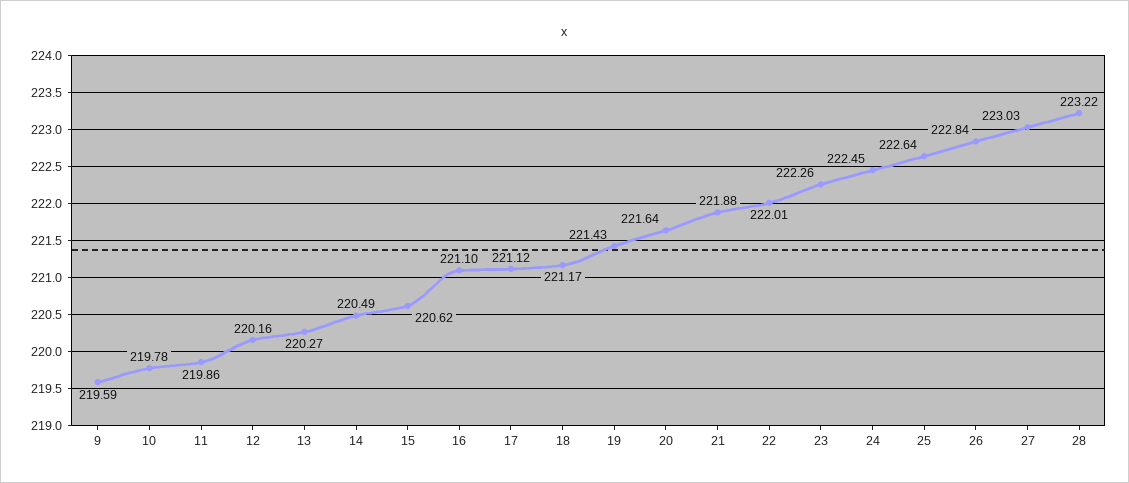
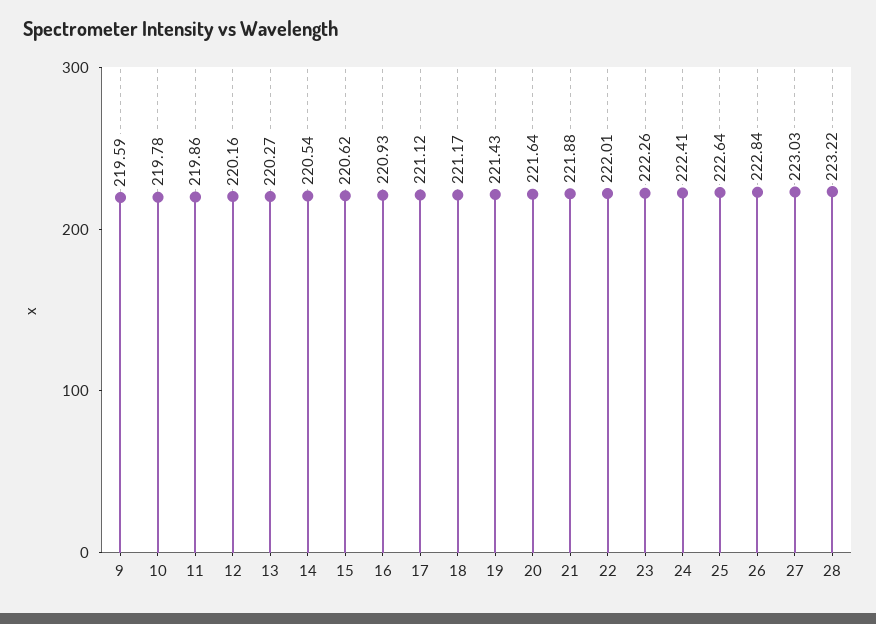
14: 220.49 -> 220.54
16: 221.1 -> 220.93
24: 222.45 -> 222.41

